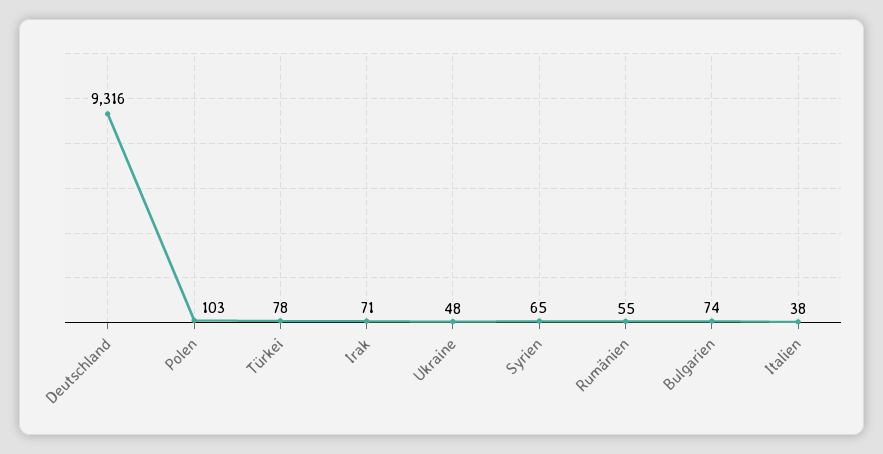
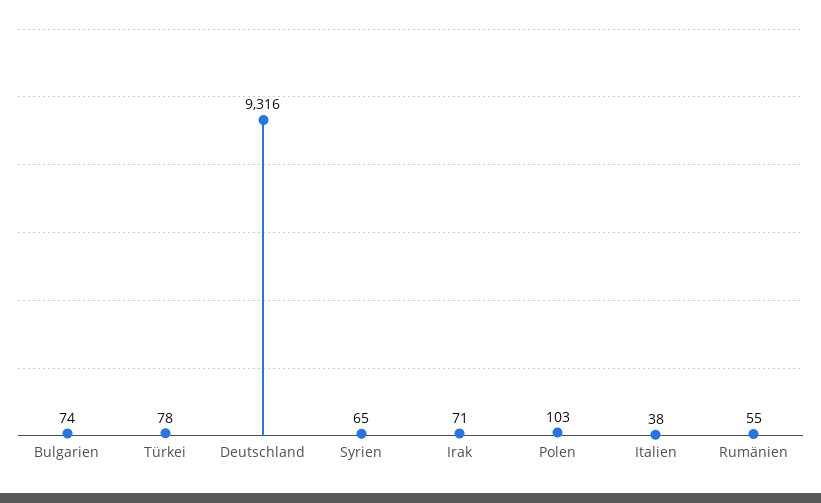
Ukraine: 48 -> none

